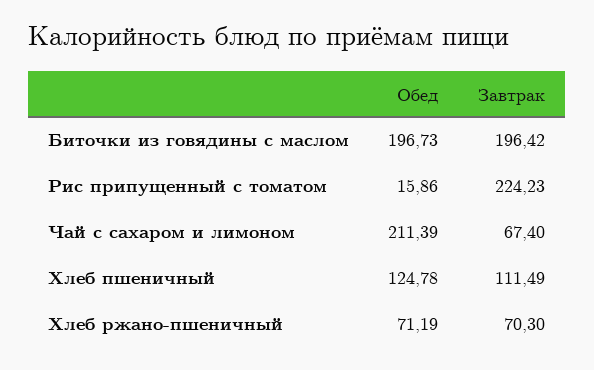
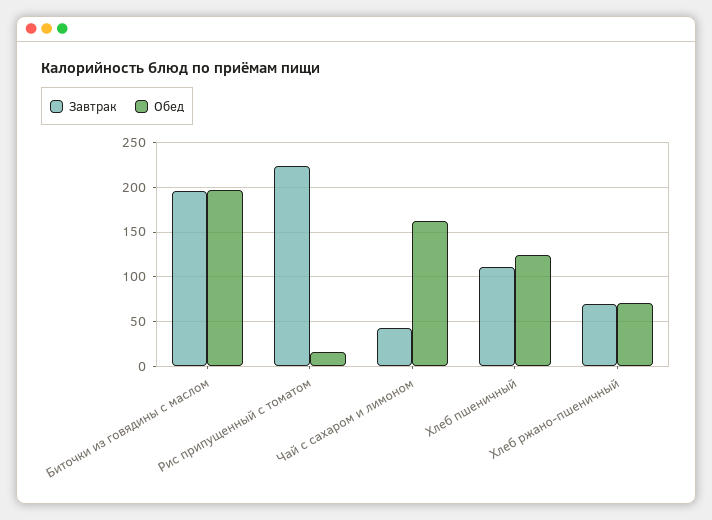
Обед, Чай с сахаром и лимоном: 211.39 -> 160
Завтрак, Чай с сахаром и лимоном: 67.4 -> 40

